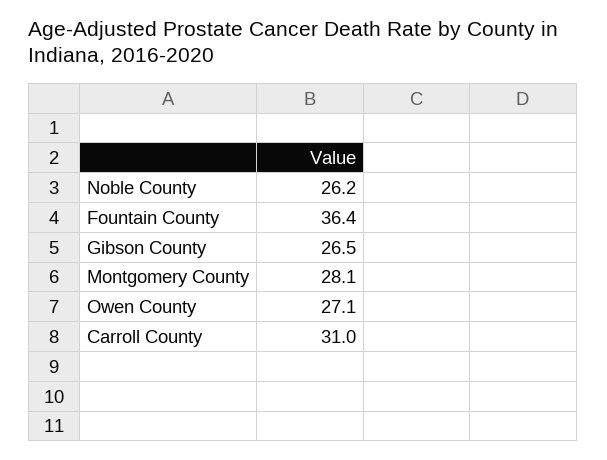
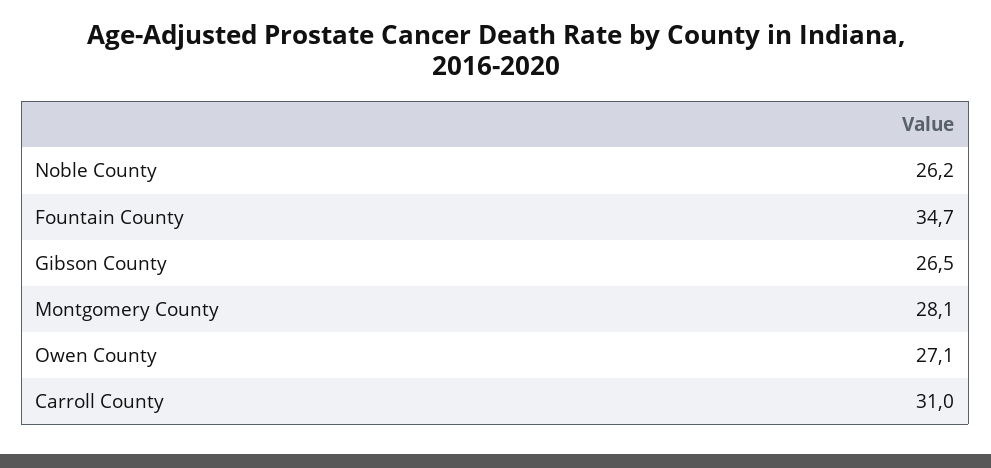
Fountain County: 36.4 -> 34.7

